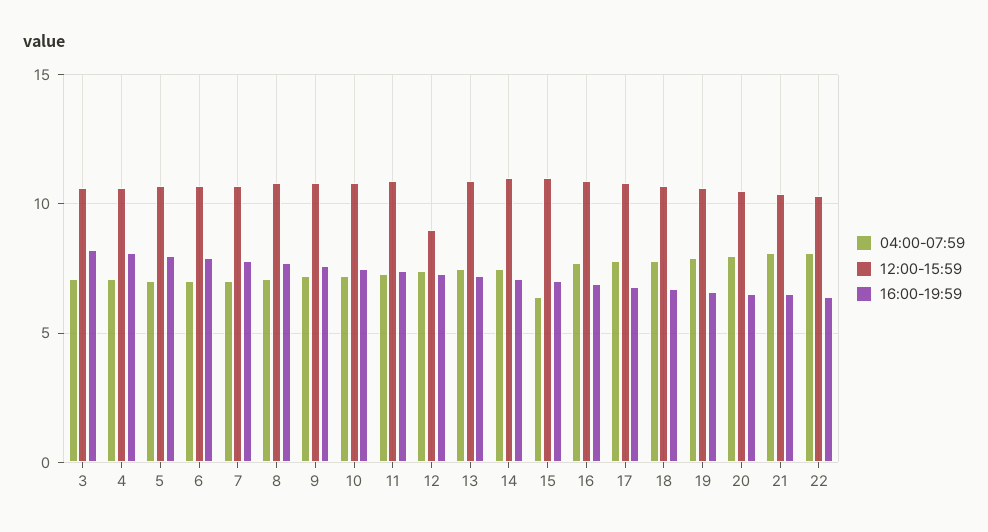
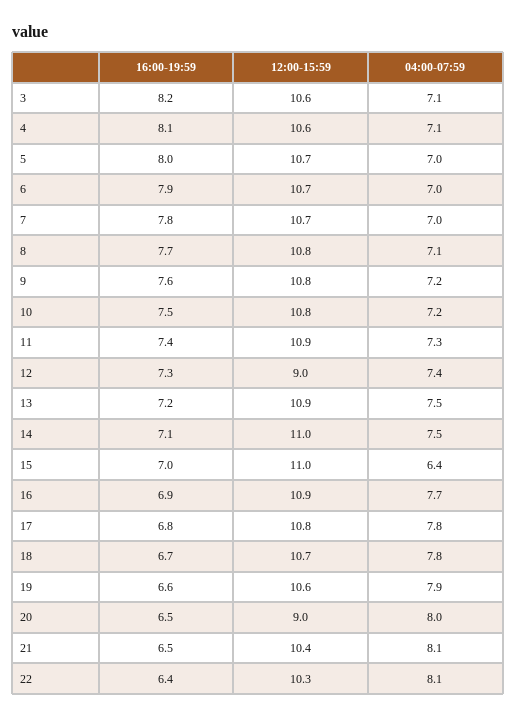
12:00-15:59, 20: 10.5 -> 9

